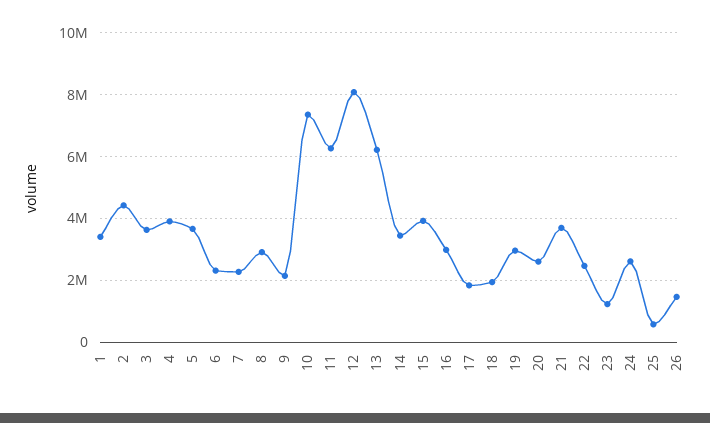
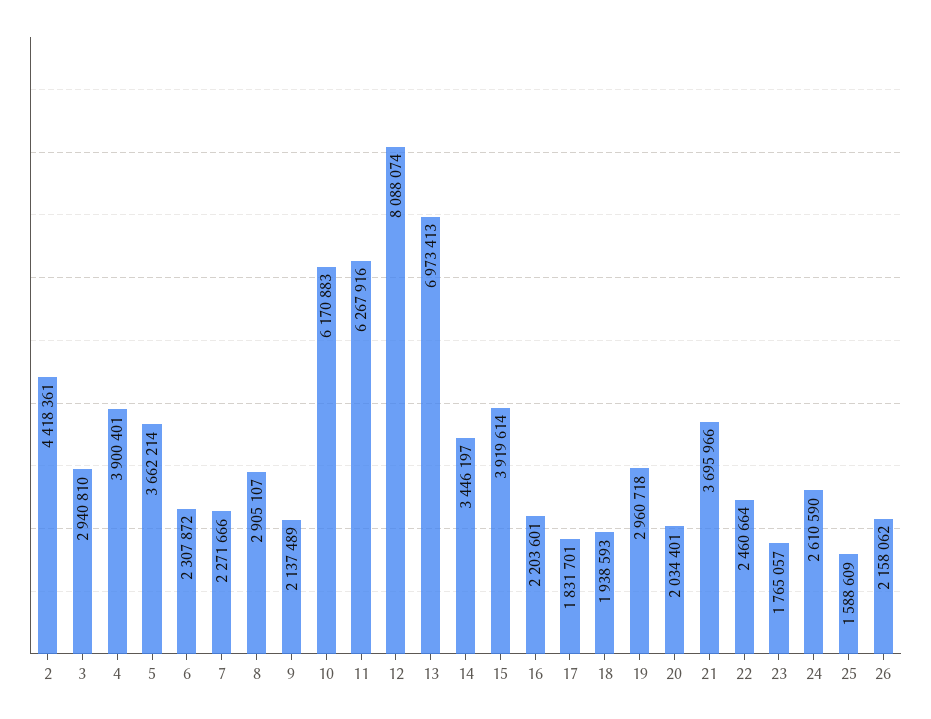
1: 3400000 -> none
3: 3600000 -> 2940810
10: 7400000 -> 6170883
13: 6200000 -> 6973413
16: 3000000 -> 2203601
20: 2600000 -> 2034401
23: 1200000 -> 1765057
25: 600000 -> 1588609
26: 1400000 -> 2158062

